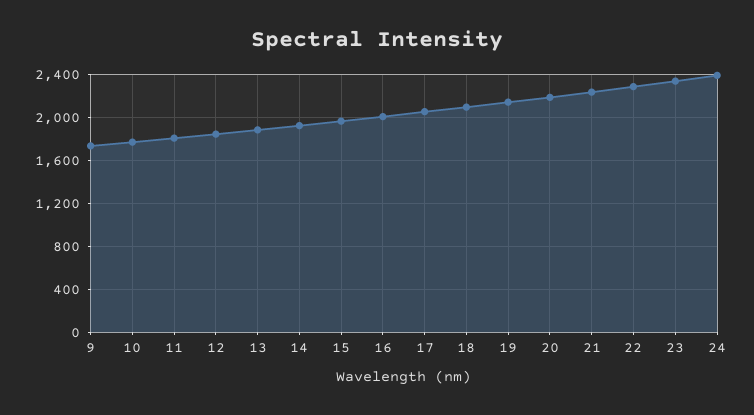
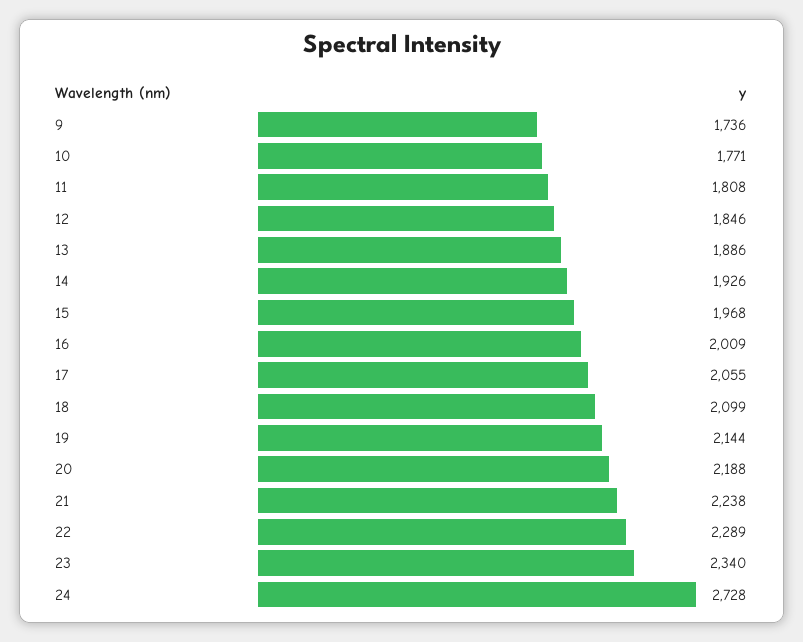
24: 2400 -> 2728

